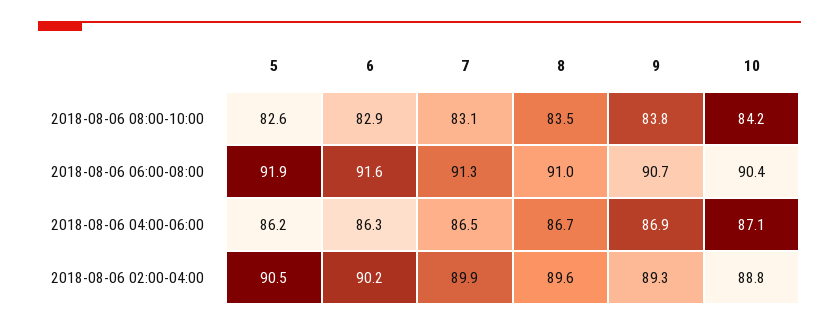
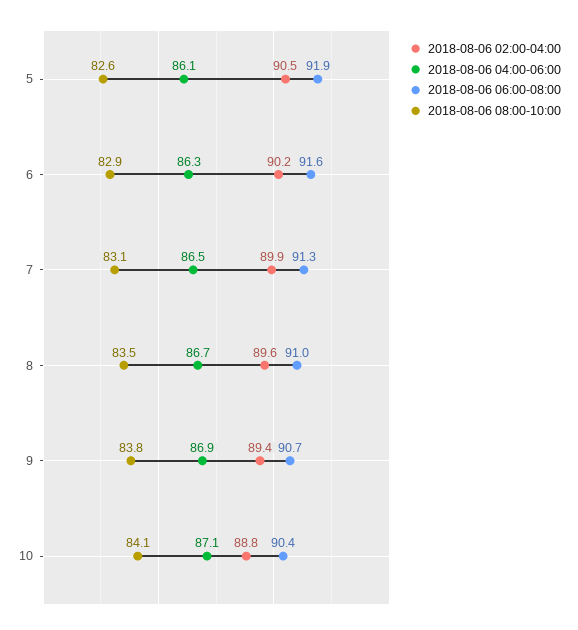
2018-08-06 08:00-10:00, 10: 84.2 -> 84.1
2018-08-06 04:00-06:00, 5: 86.2 -> 86.1
2018-08-06 02:00-04:00, 9: 89.3 -> 89.4

